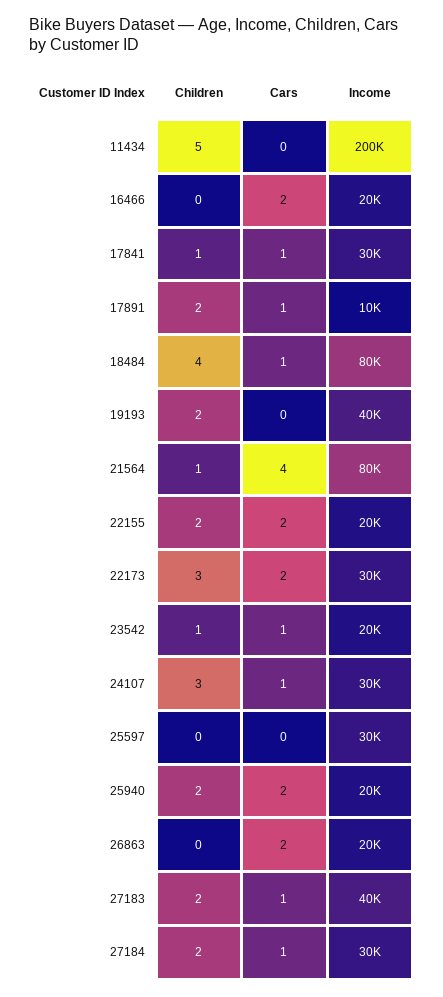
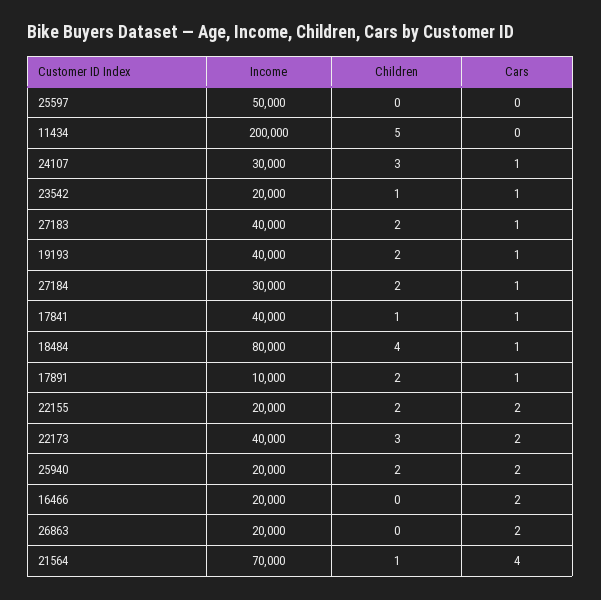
Income, 17841: 30000 -> 40000
Cars, 19193: 0 -> 1
Income, 21564: 80000 -> 70000
Income, 22173: 30000 -> 40000
Income, 25597: 30000 -> 50000

